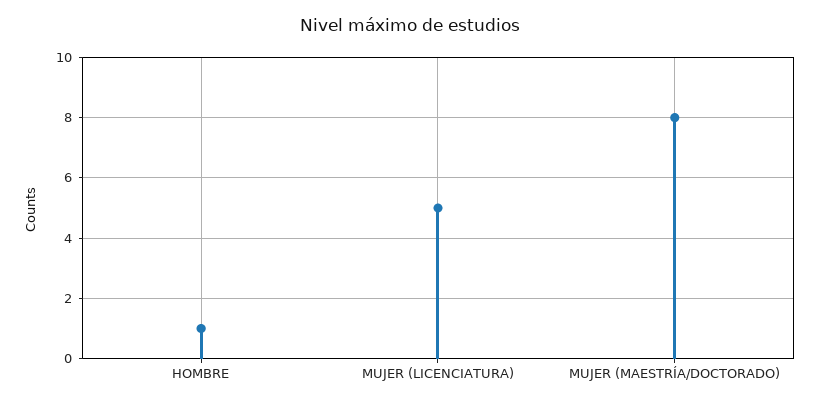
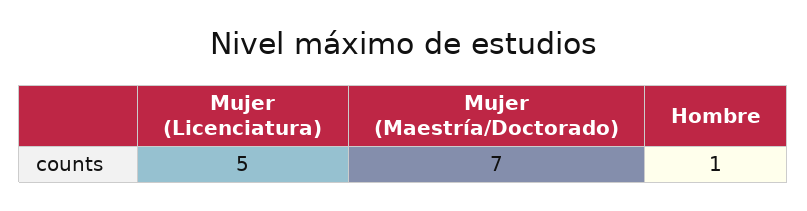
MUJER (MAESTRÍA/DOCTORADO): 8 -> 7

